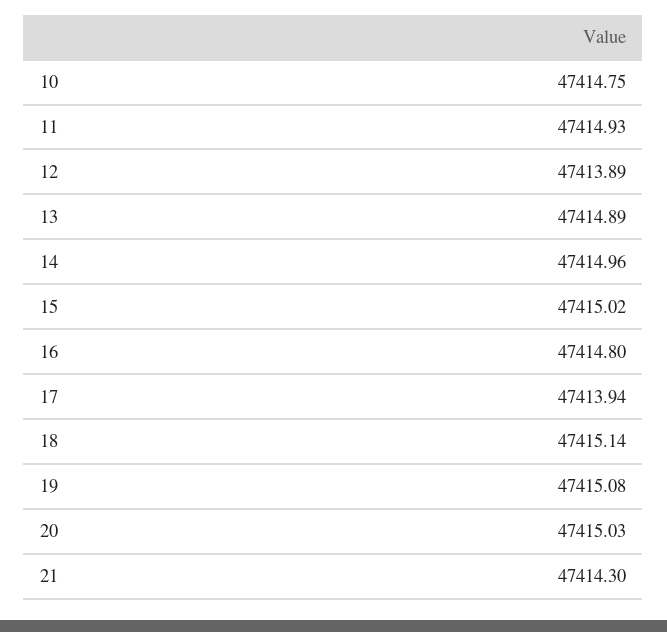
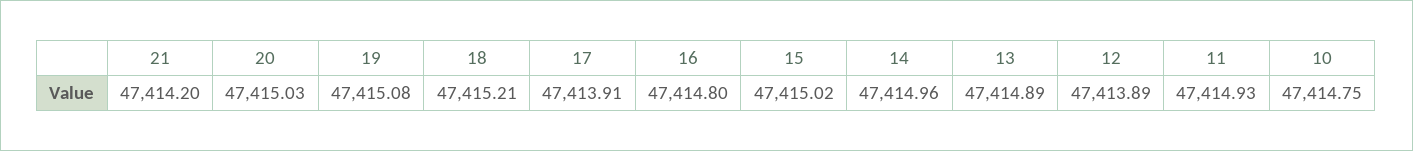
17: 47413.94 -> 47413.91
18: 47415.14 -> 47415.21
21: 47414.3 -> 47414.2

